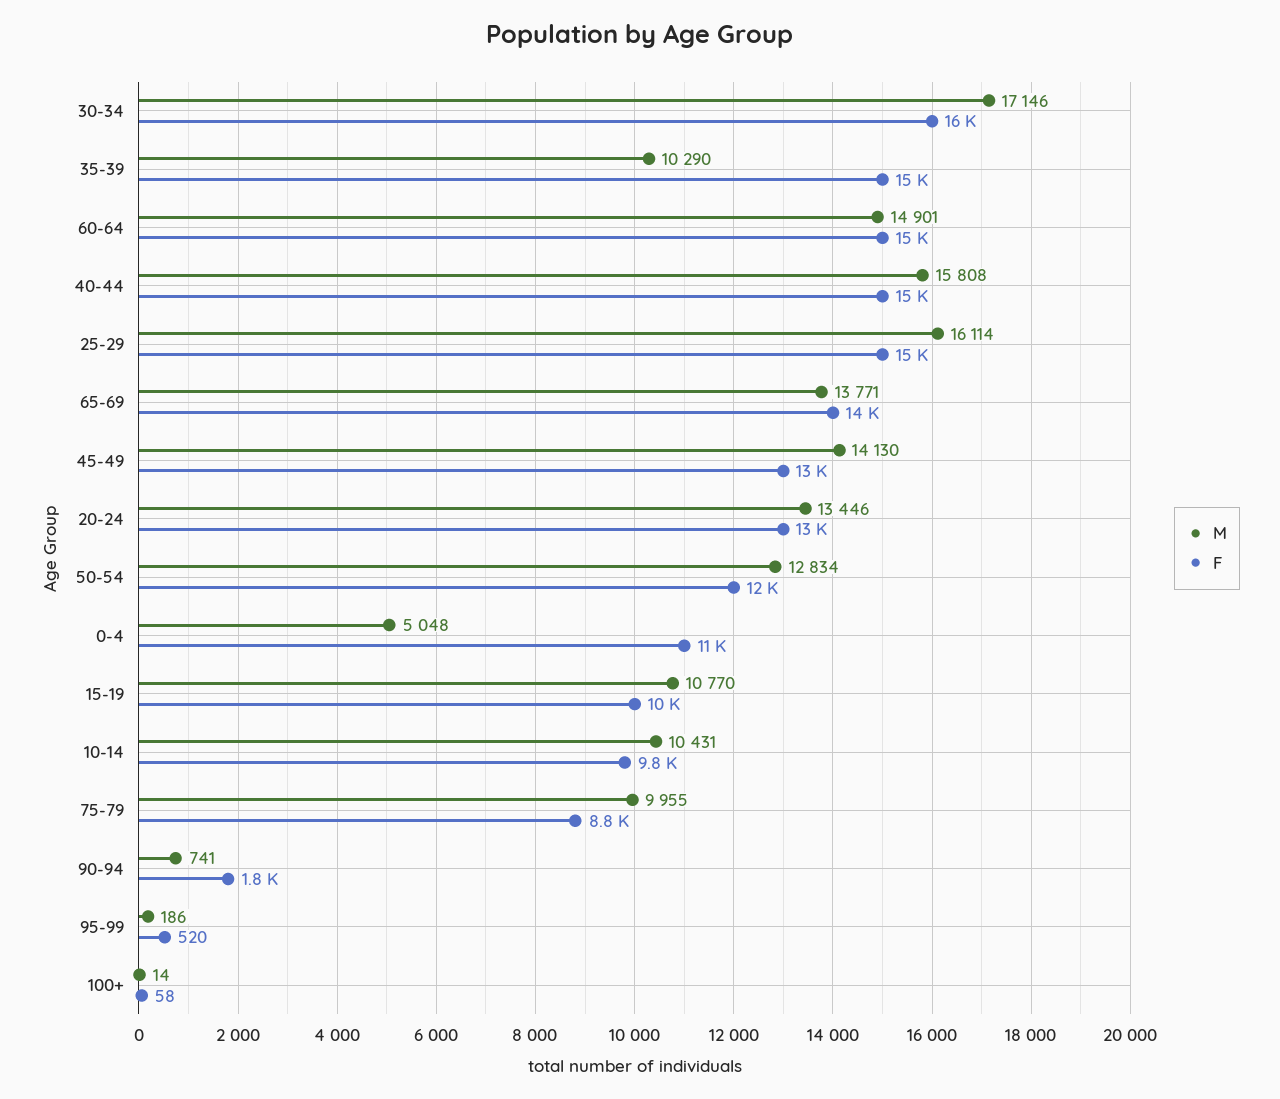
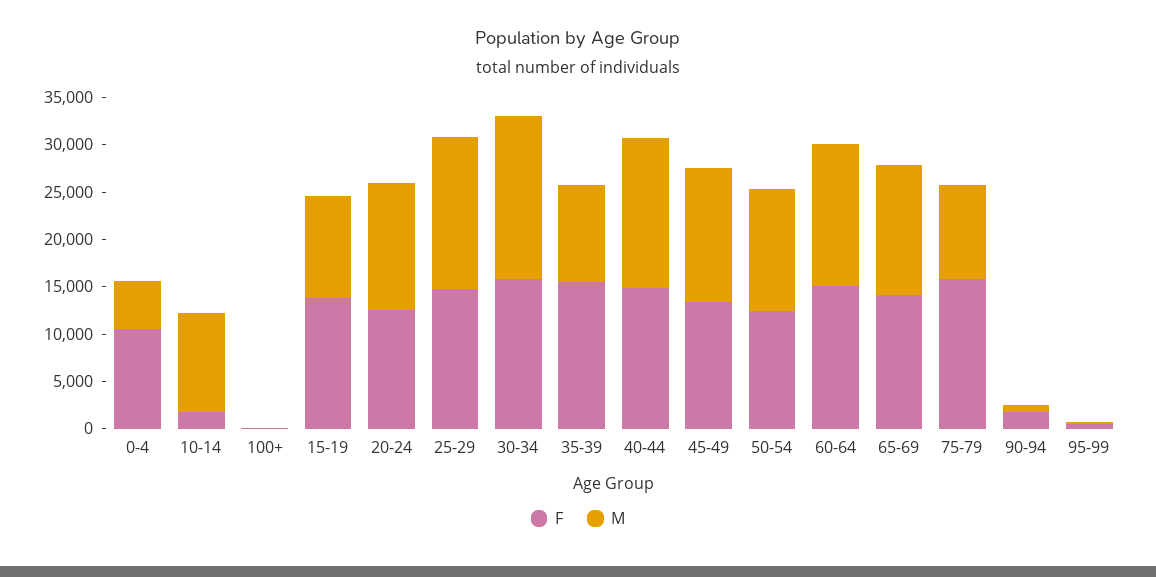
F, 15-19: 10000 -> 14000
F, 10-14: 9800 -> 2000
F, 75-79: 8800 -> 16000

